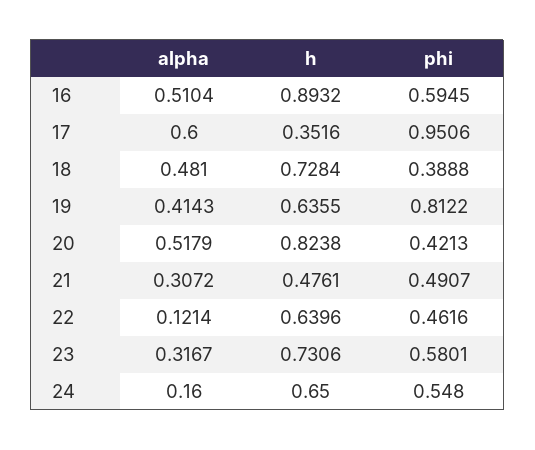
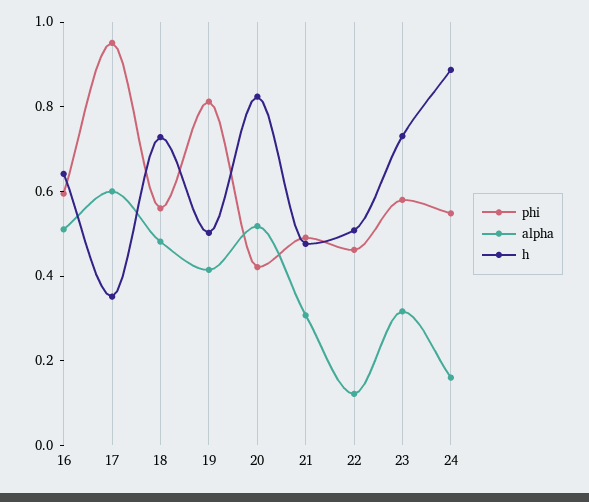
h, 16: 0.8932 -> 0.65
phi, 18: 0.3888 -> 0.55
h, 19: 0.6355 -> 0.5
h, 22: 0.6396 -> 0.5
h, 24: 0.65 -> 0.9

